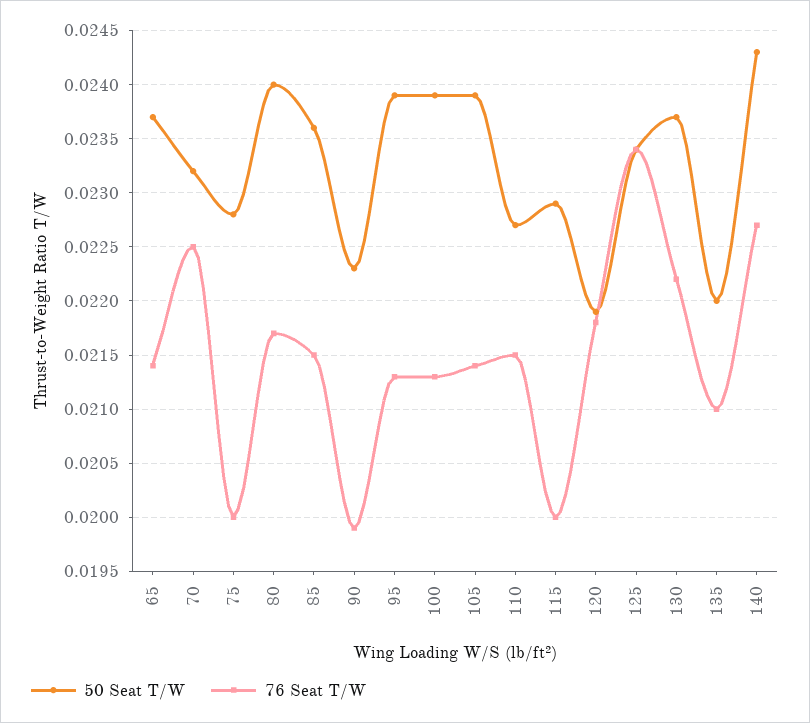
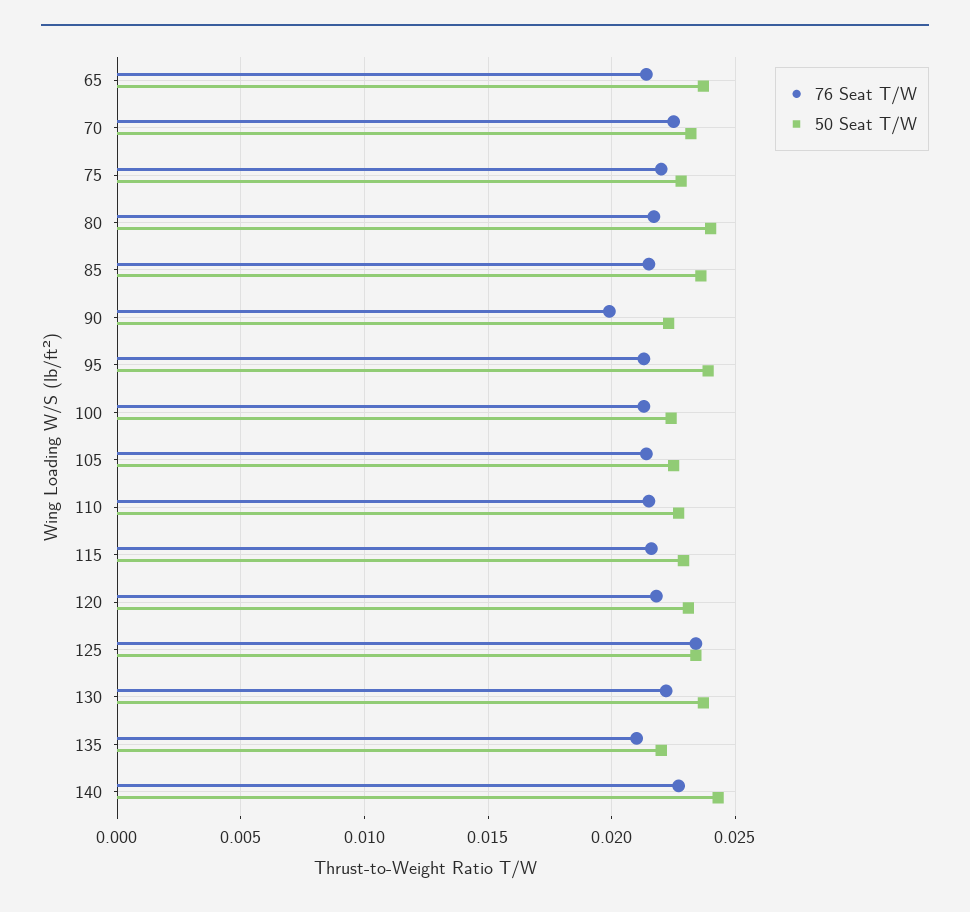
76 Seat T/W, 75: 0.02 -> 0.022
50 Seat T/W, 100: 0.0239 -> 0.0225
50 Seat T/W, 105: 0.0239 -> 0.0225
76 Seat T/W, 115: 0.02 -> 0.0215
50 Seat T/W, 120: 0.0219 -> 0.023

